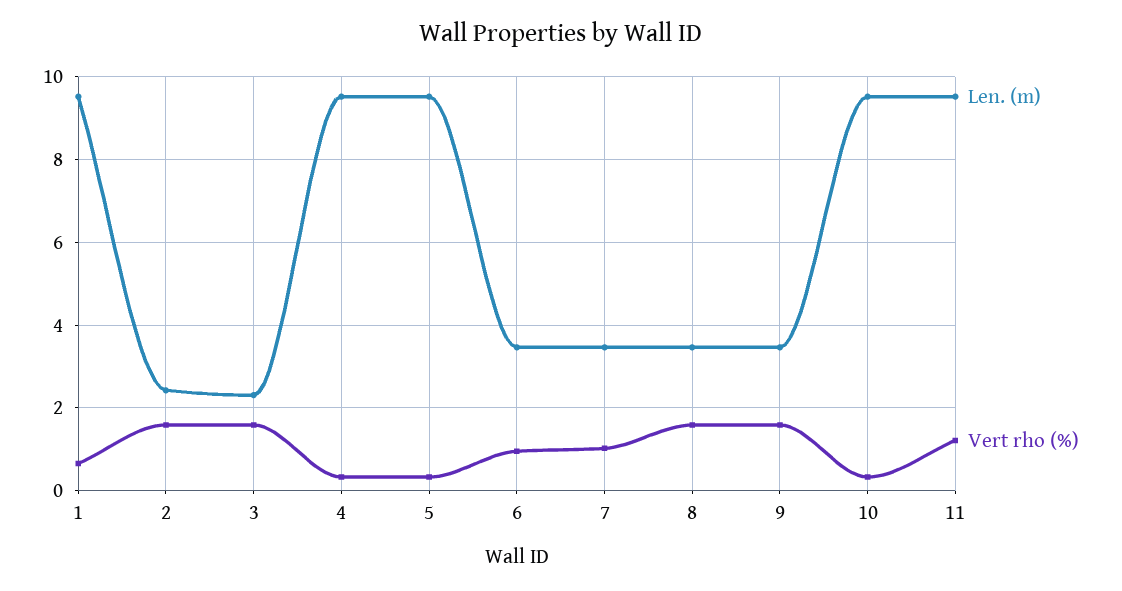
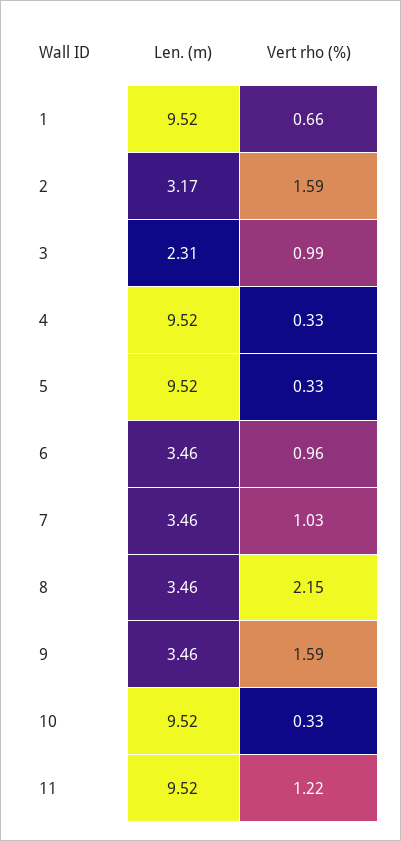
Len. (m), 2: 2.4 -> 3.17
Vert rho (%), 3: 1.6 -> 0.99
Vert rho (%), 8: 1.6 -> 2.15

